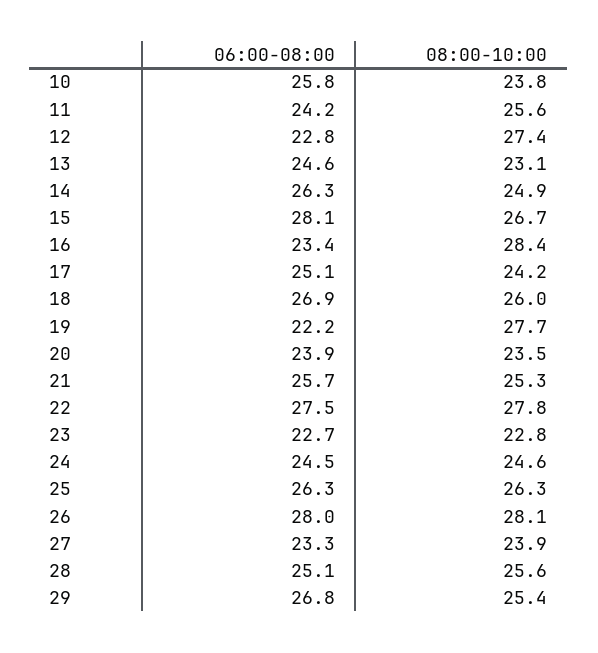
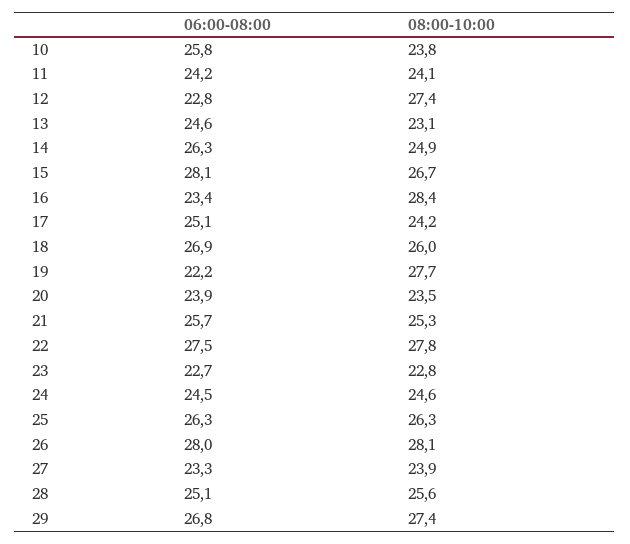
08:00-10:00, 11: 25.6 -> 24.1
08:00-10:00, 29: 25.4 -> 27.4

